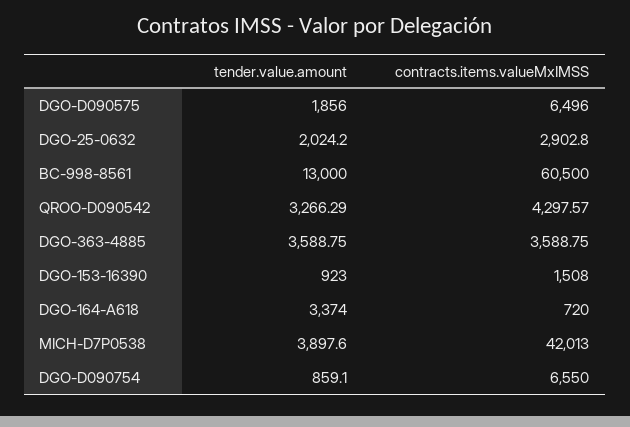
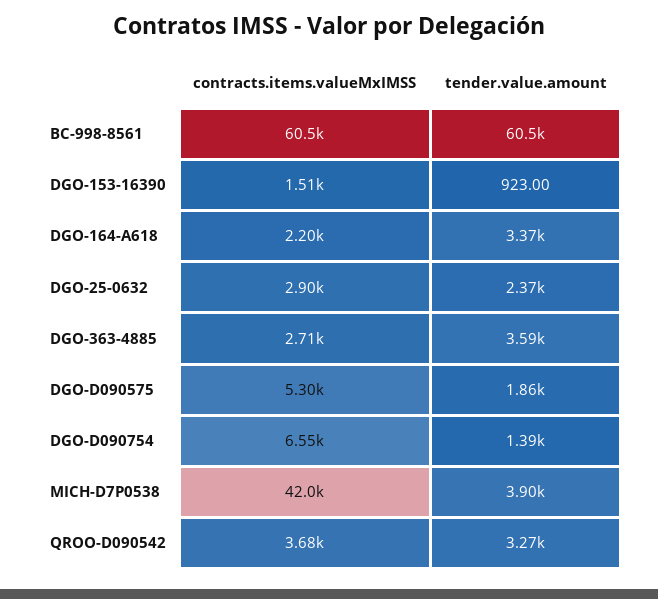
contracts.items.valueMxIMSS, DGO-D090575: 6496 -> 5300
tender.value.amount, DGO-25-0632: 2024.2 -> 2370
tender.value.amount, BC-998-8561: 13000 -> 60500
contracts.items.valueMxIMSS, QROO-D090542: 4297.57 -> 3680
contracts.items.valueMxIMSS, DGO-363-4885: 3588.75 -> 2710
contracts.items.valueMxIMSS, DGO-164-A618: 720 -> 2200
tender.value.amount, DGO-D090754: 859.1 -> 1390

